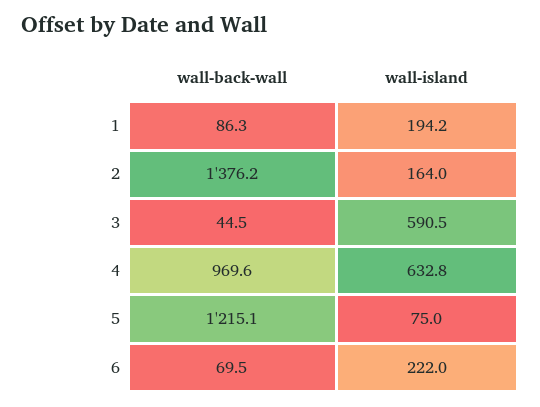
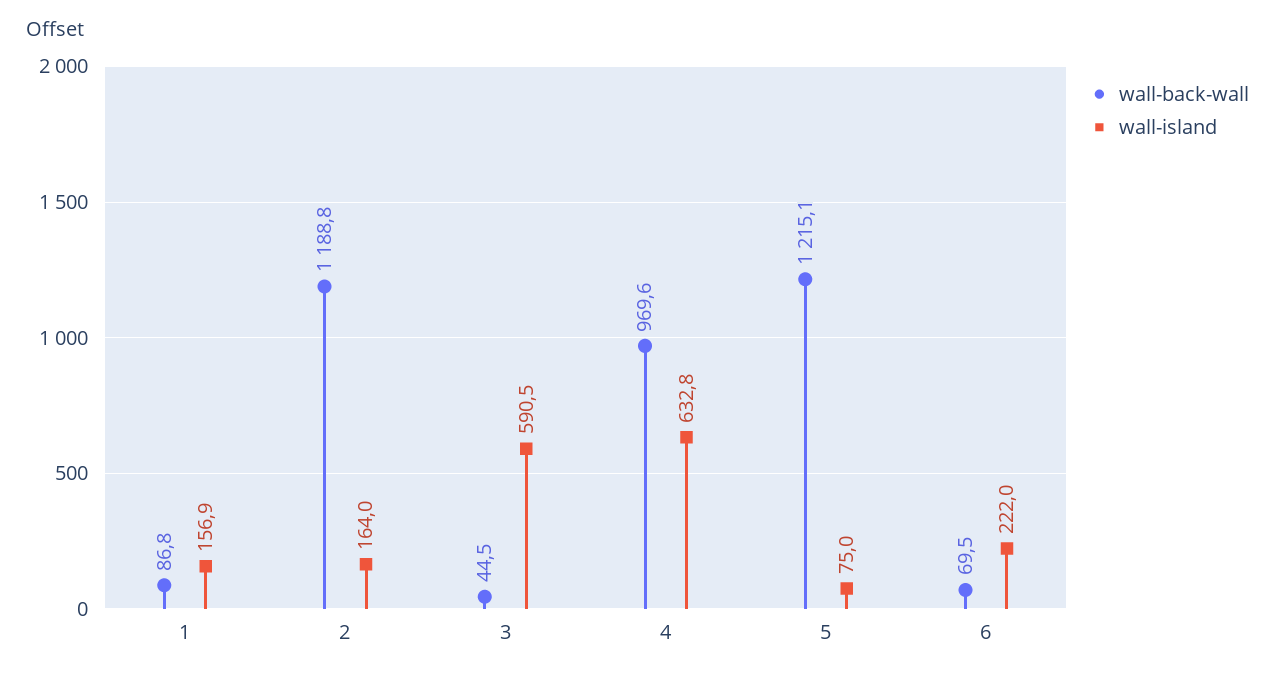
wall-back-wall, 1: 86.3 -> 86.8
wall-island, 1: 194.2 -> 156.9
wall-back-wall, 2: 1376.2 -> 1188.8

